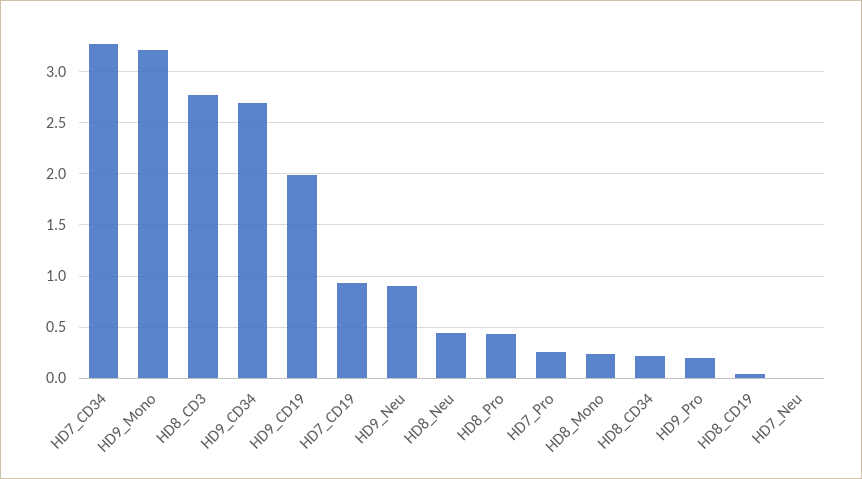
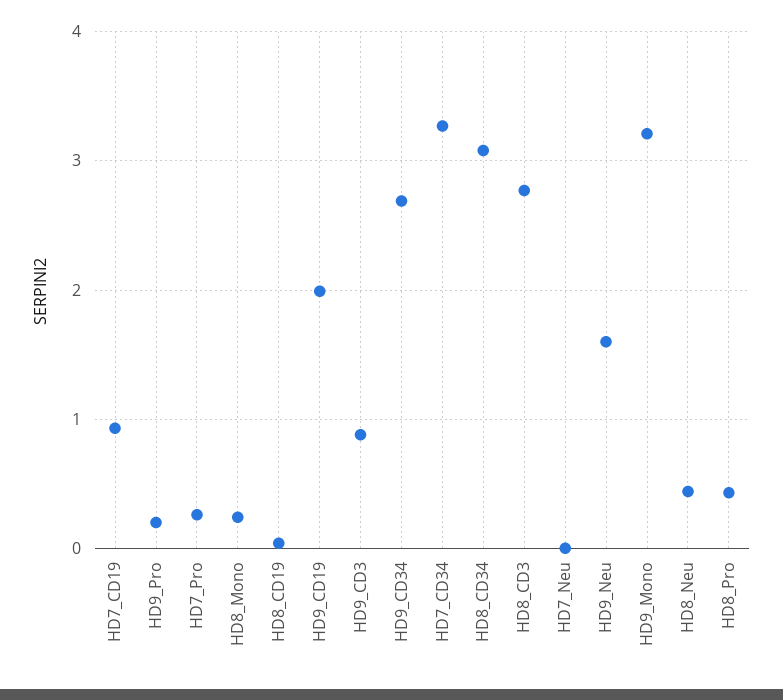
HD9_Neu: 0.9 -> 1.6
HD8_CD34: 0.2 -> 3.1
HD9_CD3: none -> 0.9

